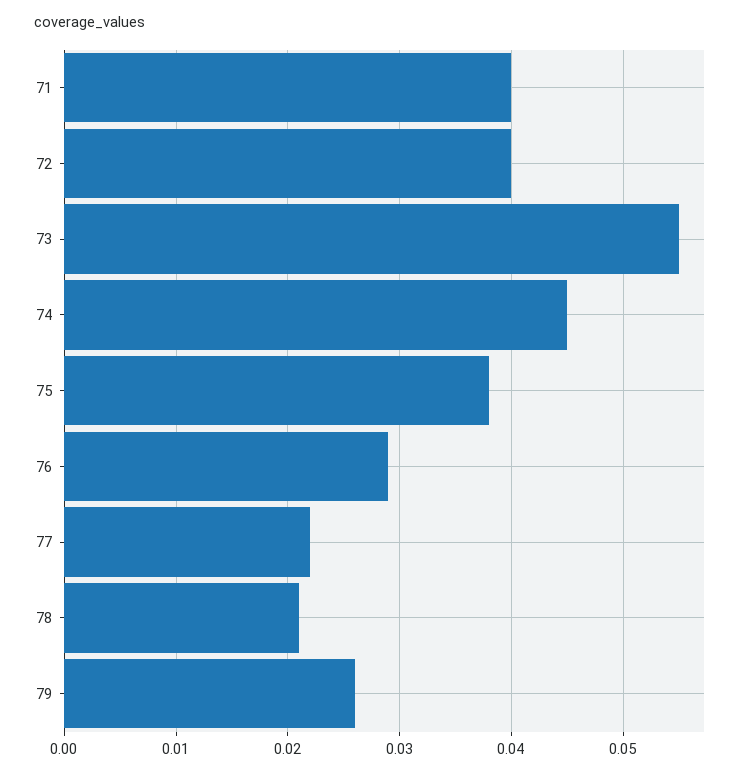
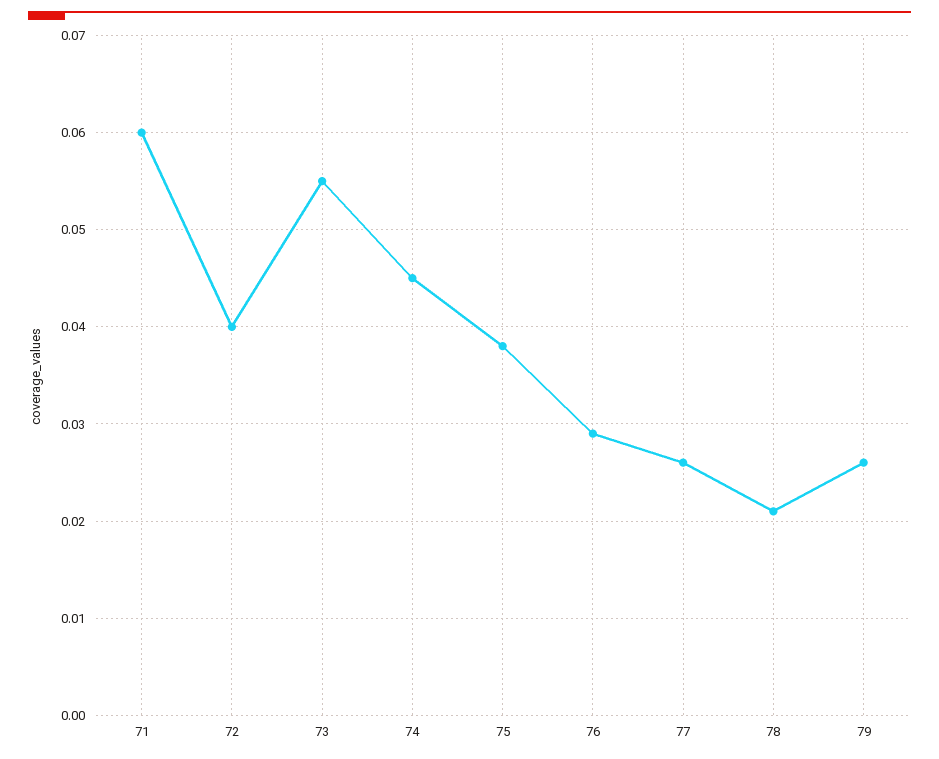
71: 0.04 -> 0.06
77: 0.022 -> 0.026

